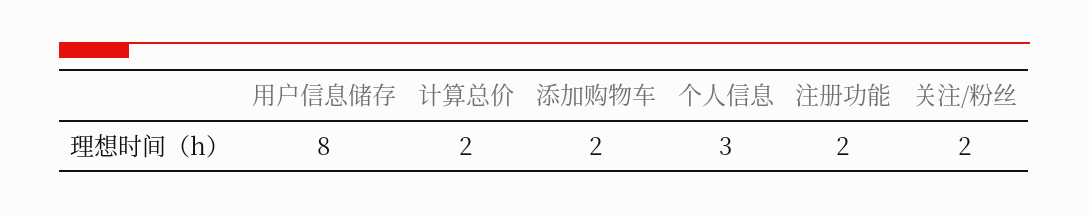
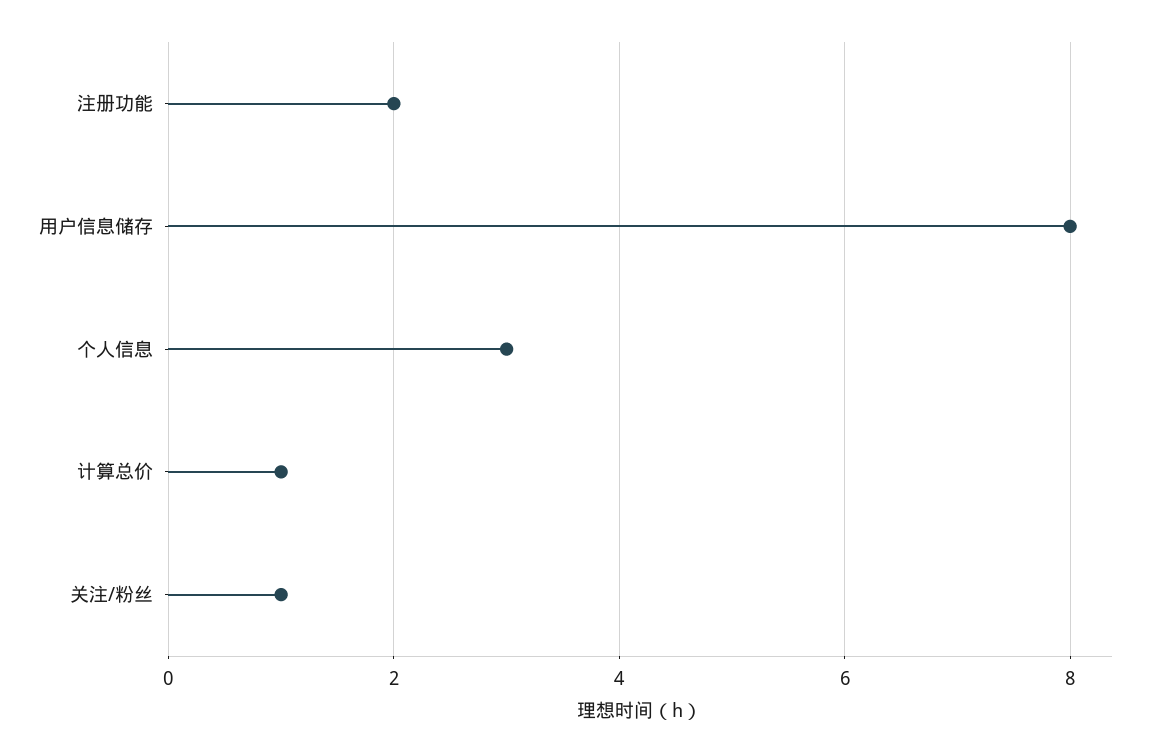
计算总价: 2 -> 1
添加购物车: 2 -> none
关注/粉丝: 2 -> 1

